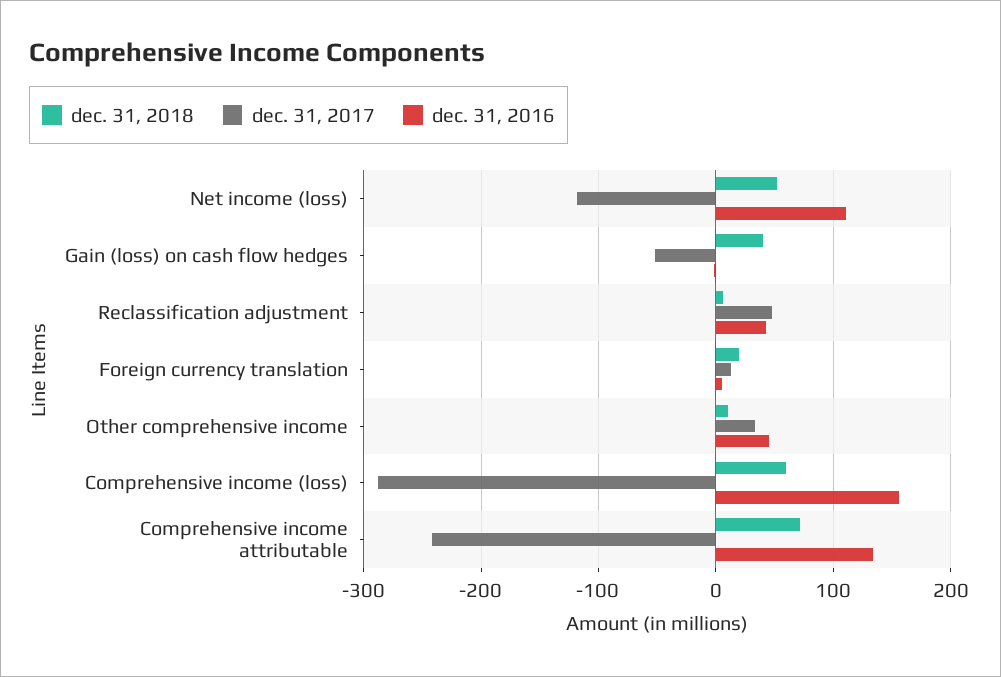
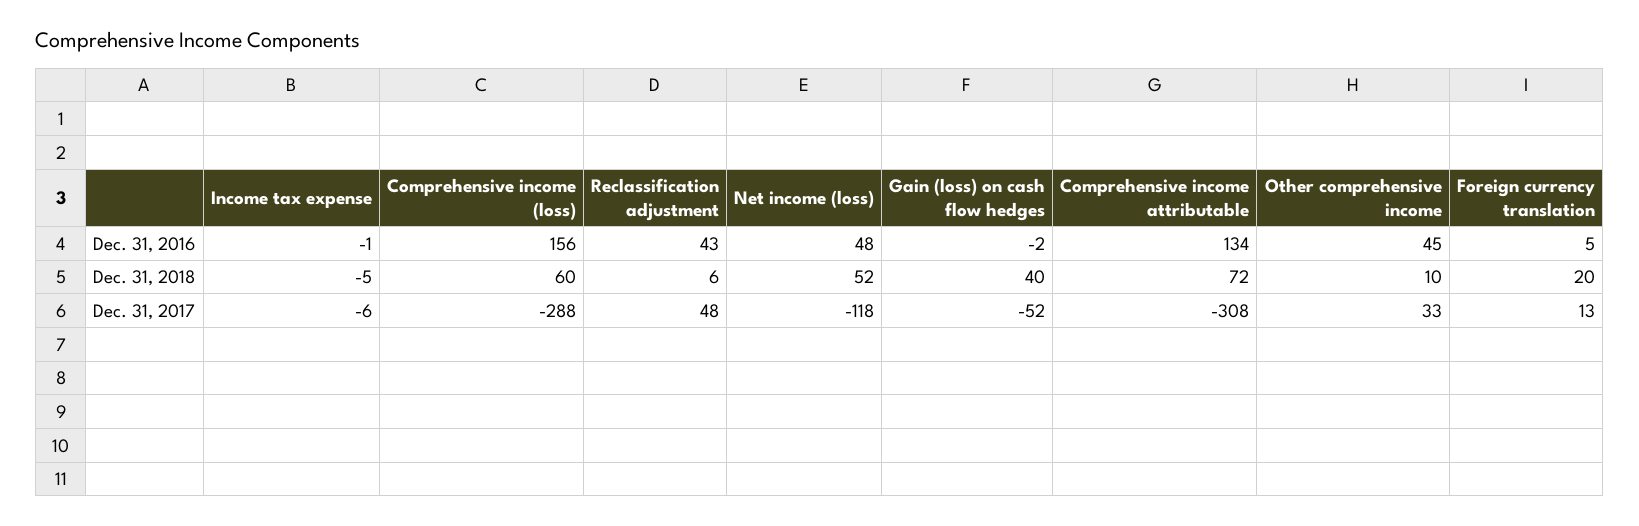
dec. 31, 2016, Net income (loss): 110 -> 48
dec. 31, 2017, Comprehensive income attributable: -240 -> -308
dec. 31, 2016, Income tax expense: none -> -1
dec. 31, 2018, Income tax expense: none -> -5
dec. 31, 2017, Income tax expense: none -> -6

